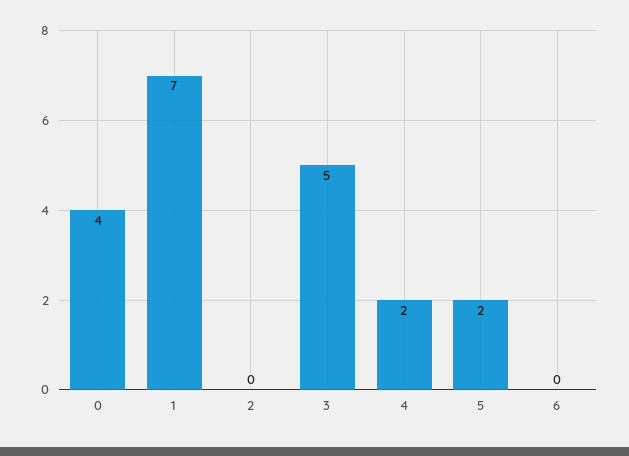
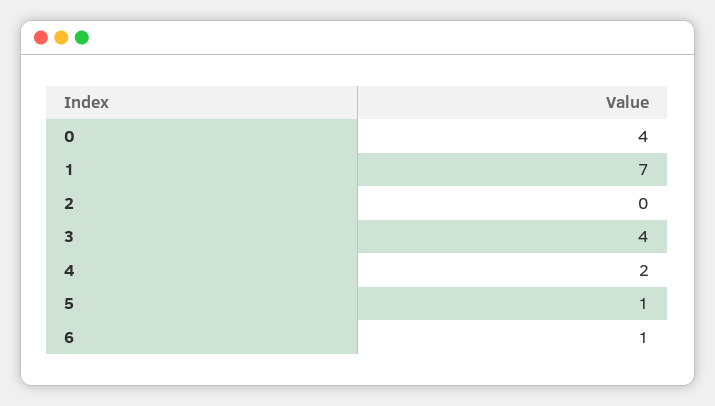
3: 5 -> 4
5: 2 -> 1
6: 0 -> 1

